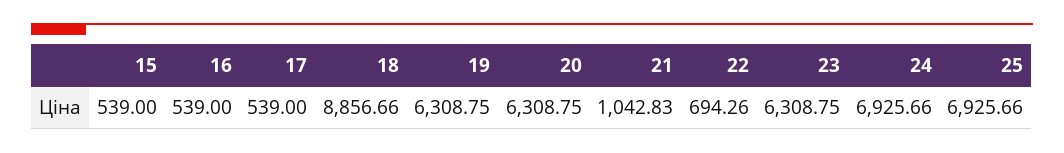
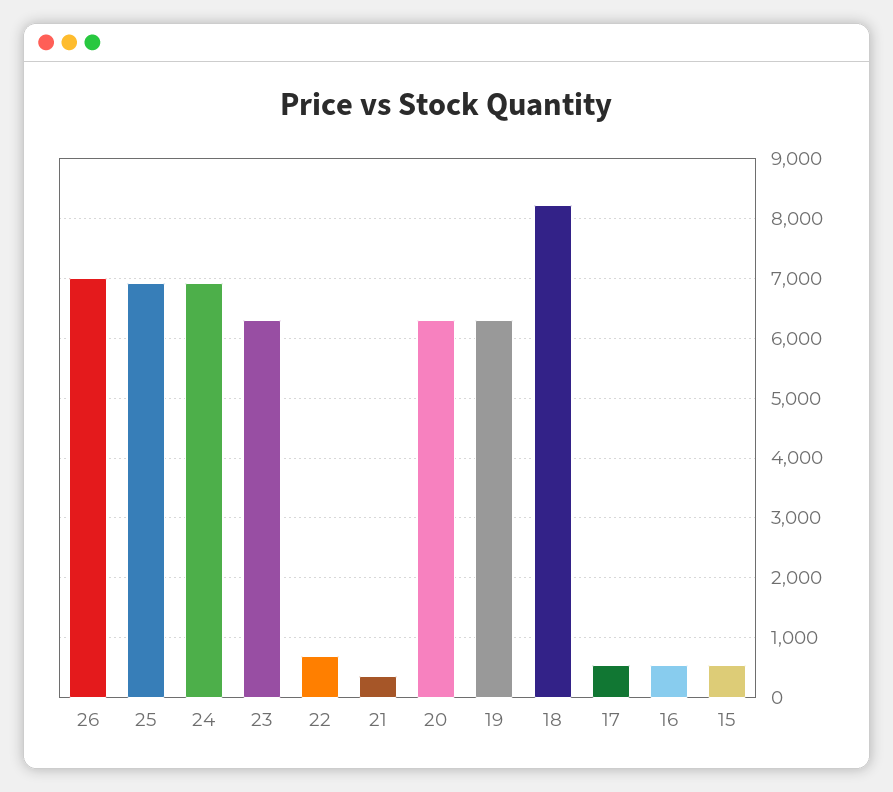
18: 8856.66 -> 8200
21: 1042.83 -> 400
26: none -> 7000

